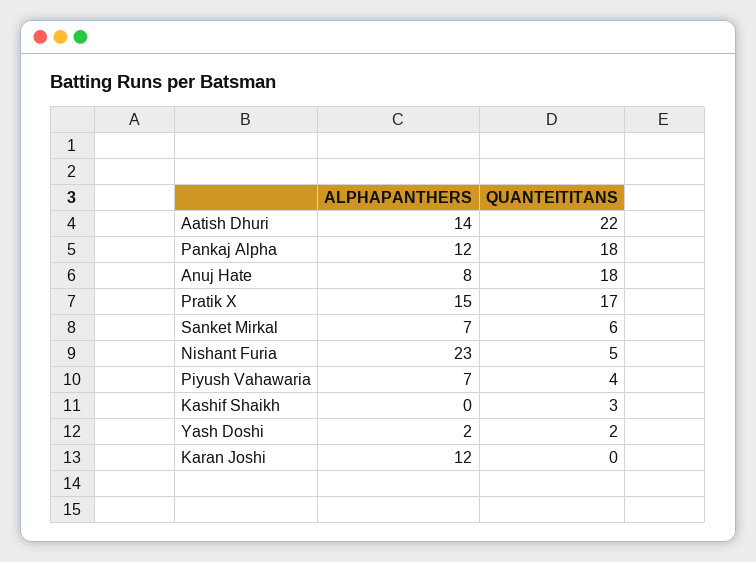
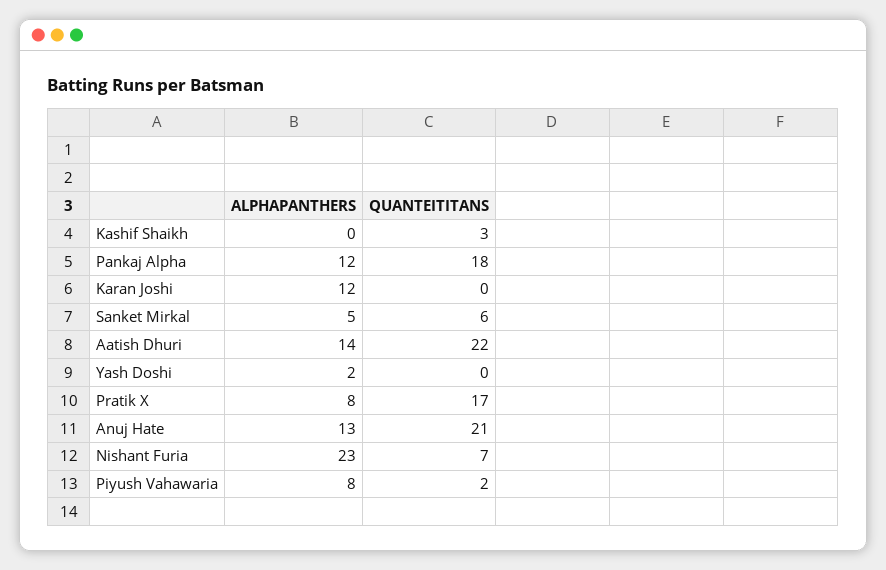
ALPHAPANTHERS, Anuj Hate: 8 -> 13
QUANTEITITANS, Anuj Hate: 18 -> 21
ALPHAPANTHERS, Pratik X: 15 -> 8
ALPHAPANTHERS, Sanket Mirkal: 7 -> 5
QUANTEITITANS, Nishant Furia: 5 -> 7
ALPHAPANTHERS, Piyush Vahawaria: 7 -> 8
QUANTEITITANS, Piyush Vahawaria: 4 -> 2
QUANTEITITANS, Yash Doshi: 2 -> 0

